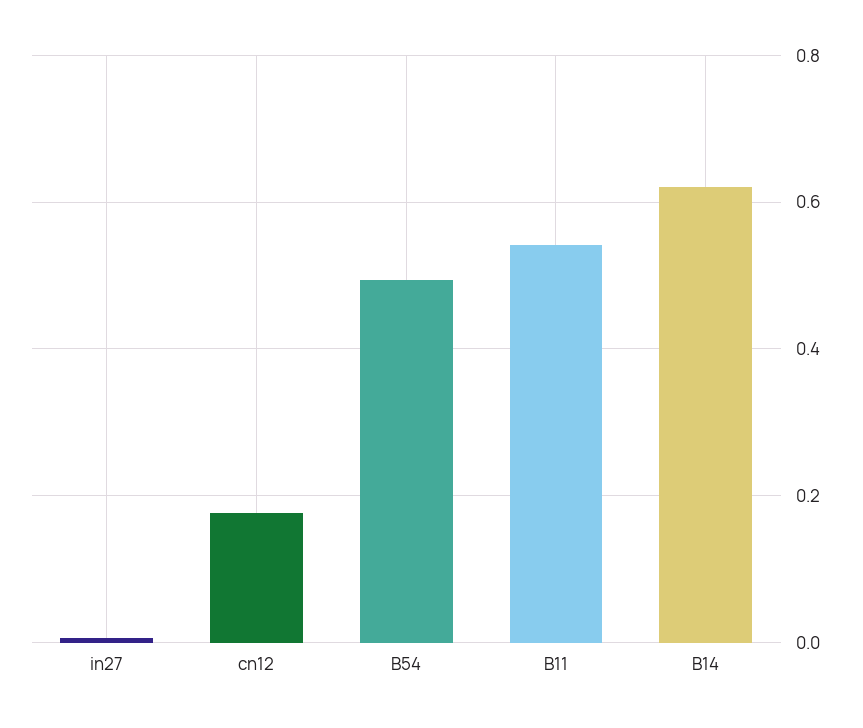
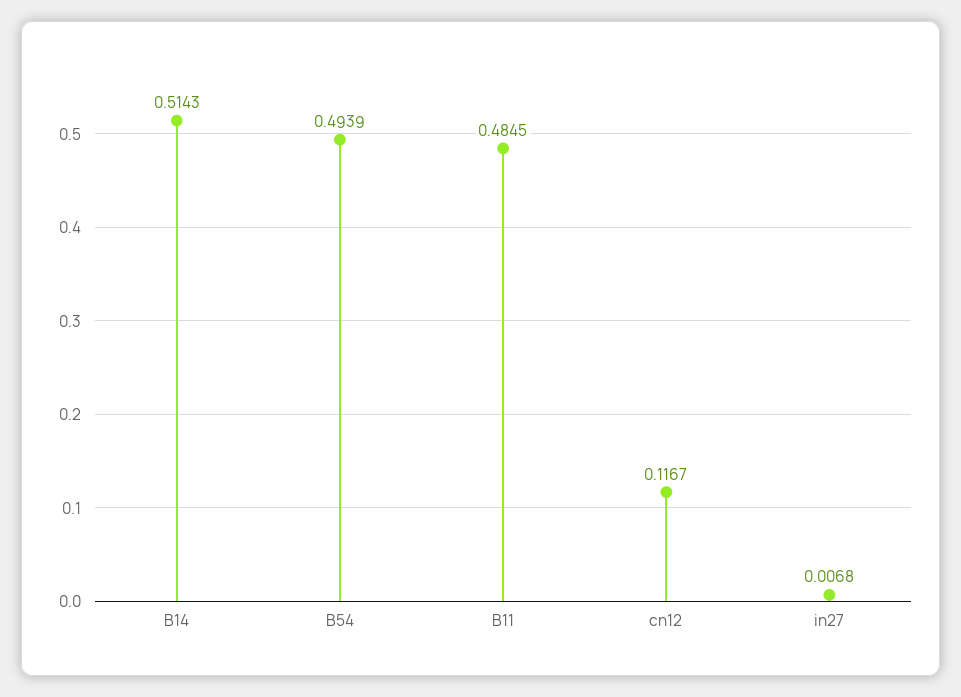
cn12: 0.18 -> 0.1167
B11: 0.54 -> 0.4845
B14: 0.62 -> 0.5143

